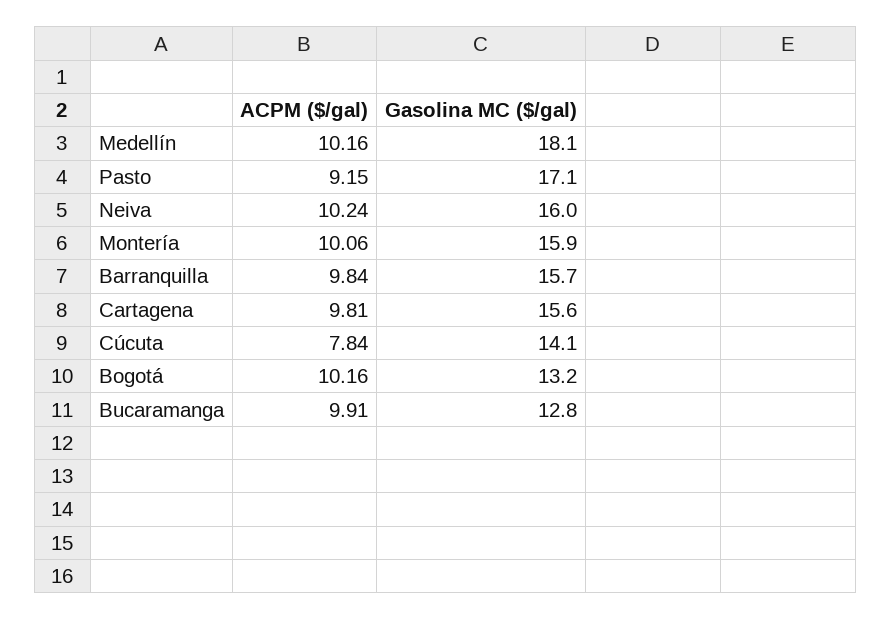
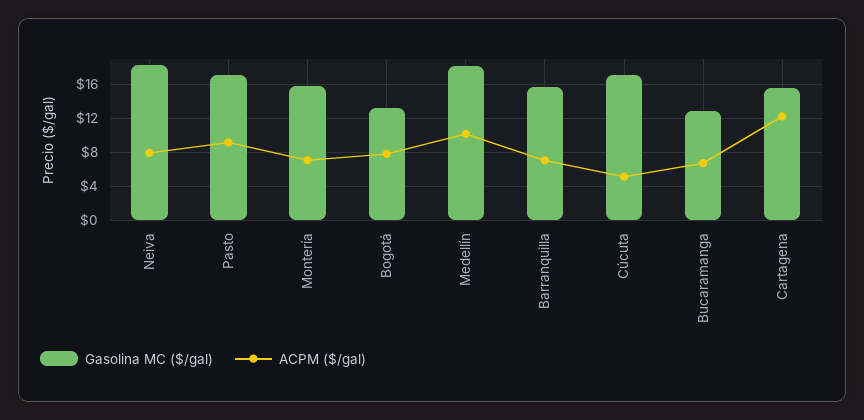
ACPM ($/gal), Neiva: 10.24 -> 8
Gasolina MC ($/gal), Neiva: 16 -> 18
ACPM ($/gal), Montería: 10.06 -> 7
ACPM ($/gal), Barranquilla: 9.84 -> 7
ACPM ($/gal), Cartagena: 9.81 -> 12
ACPM ($/gal), Cúcuta: 7.84 -> 5
Gasolina MC ($/gal), Cúcuta: 14.1 -> 17
ACPM ($/gal), Bogotá: 10.16 -> 8
ACPM ($/gal), Bucaramanga: 9.91 -> 7

